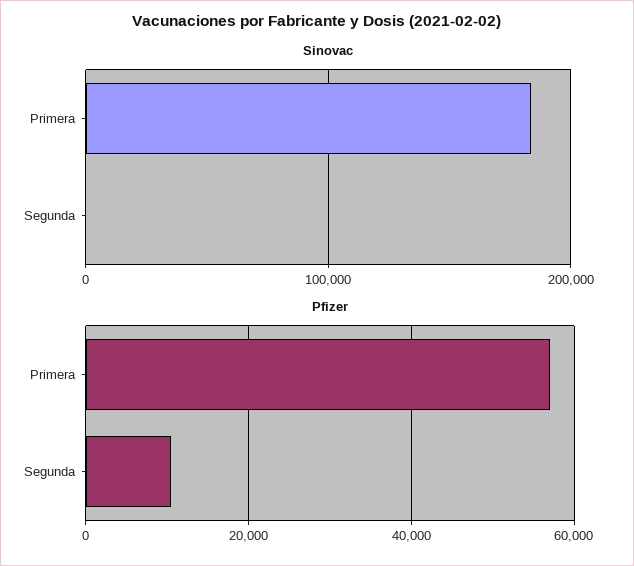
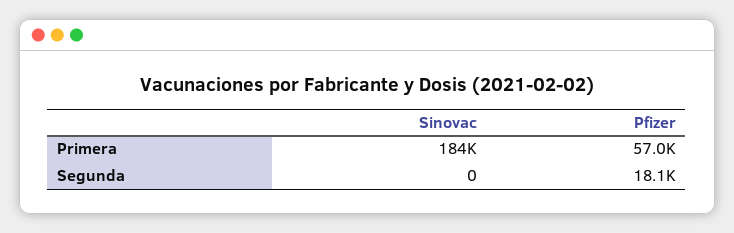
Pfizer, Segunda: 10000 -> 18100

